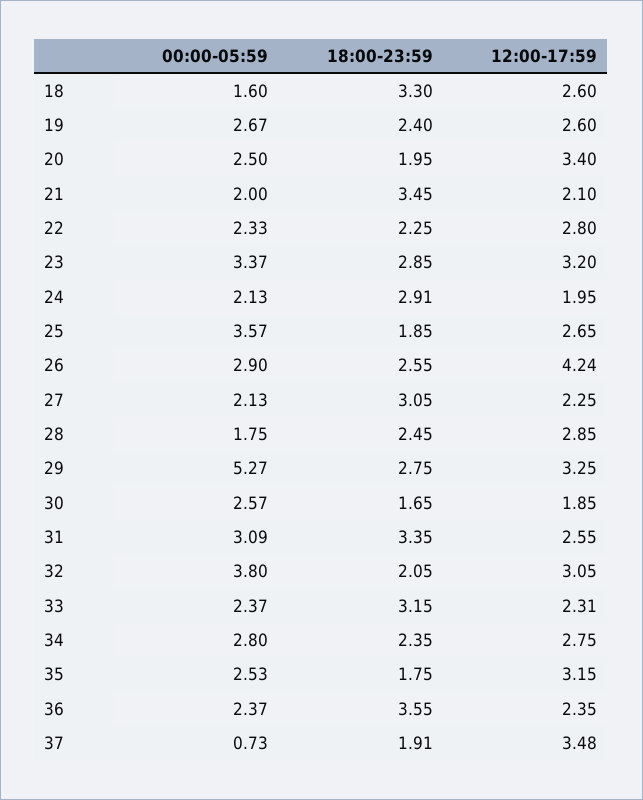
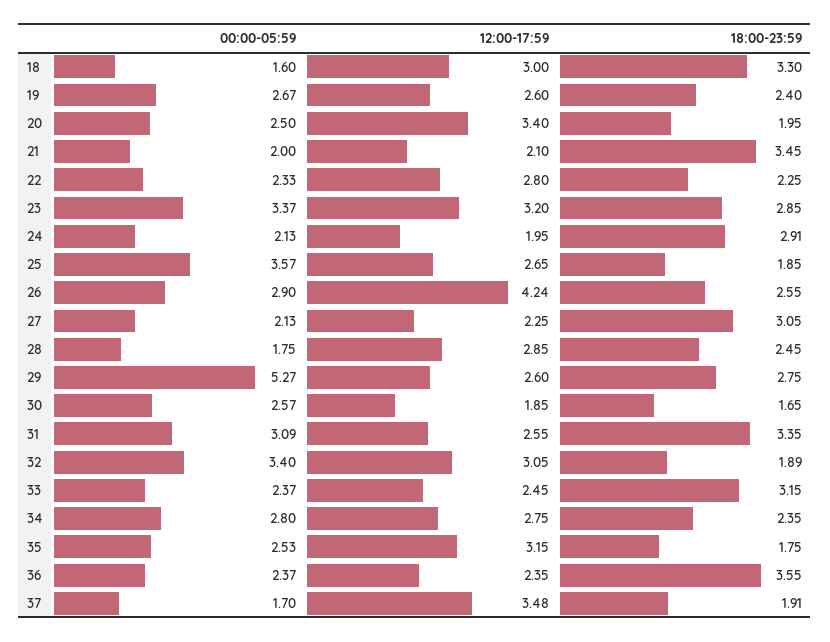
12:00-17:59, 18: 2.6 -> 3
12:00-17:59, 29: 3.25 -> 2.6
00:00-05:59, 32: 3.8 -> 3.4
18:00-23:59, 32: 2.05 -> 1.89
12:00-17:59, 33: 2.31 -> 2.45
00:00-05:59, 37: 0.73 -> 1.7

